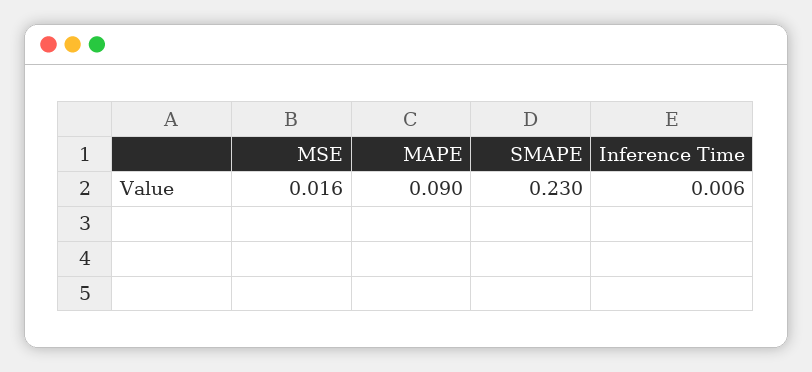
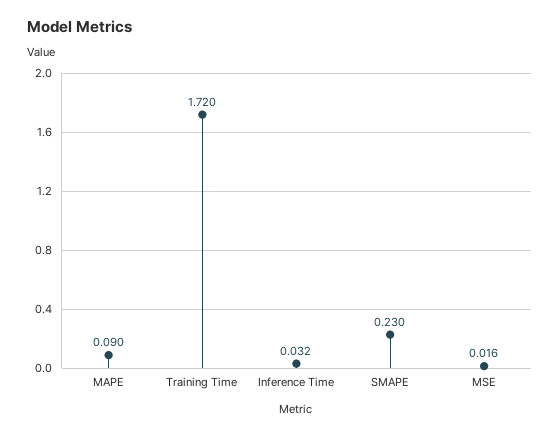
Inference Time: 0.006 -> 0.032
Training Time: none -> 1.72

